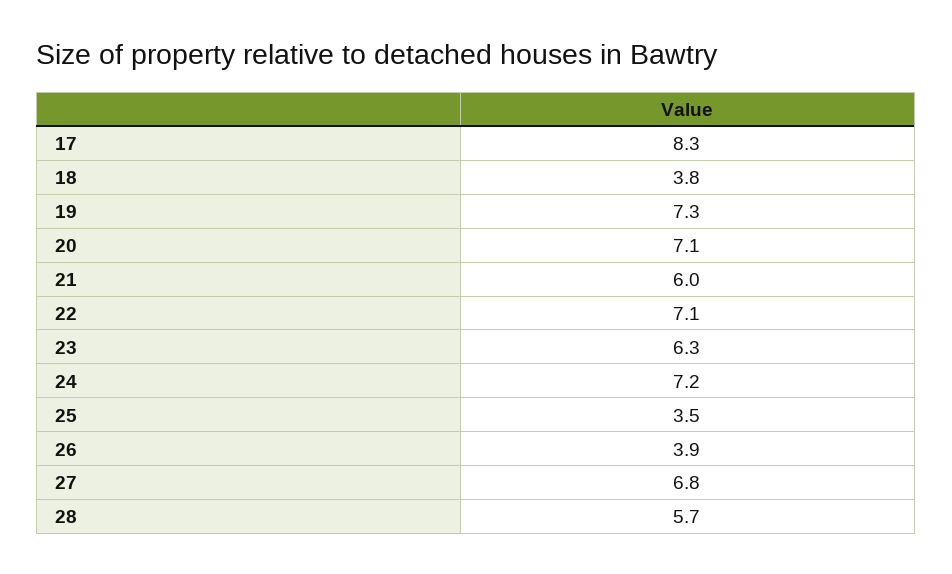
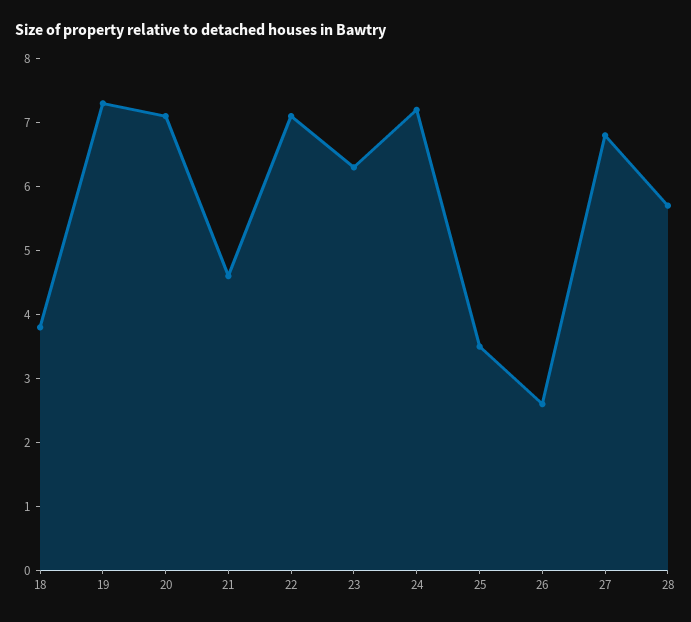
17: 8.3 -> none
21: 6 -> 4.5
26: 3.9 -> 2.5

